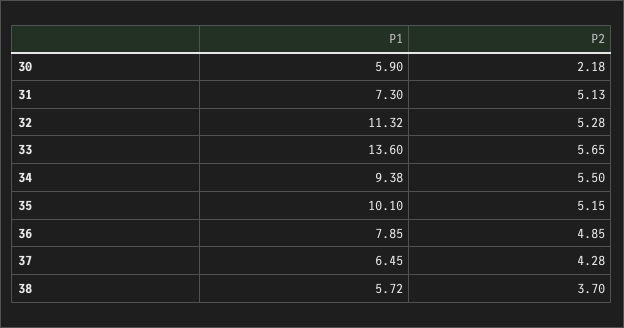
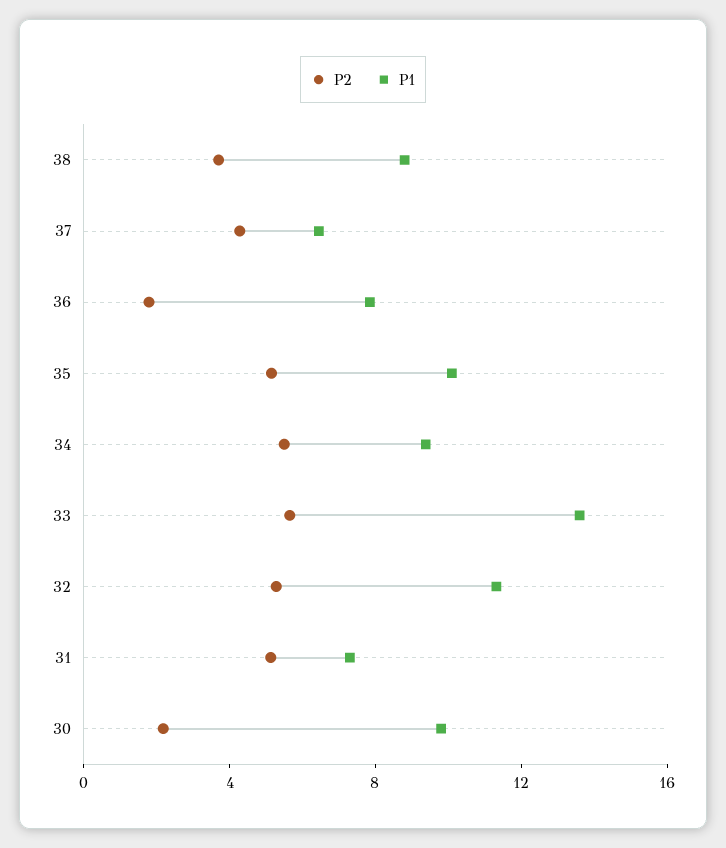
P1, 30: 5.9 -> 10
P2, 36: 4.85 -> 2
P1, 38: 5.72 -> 9

